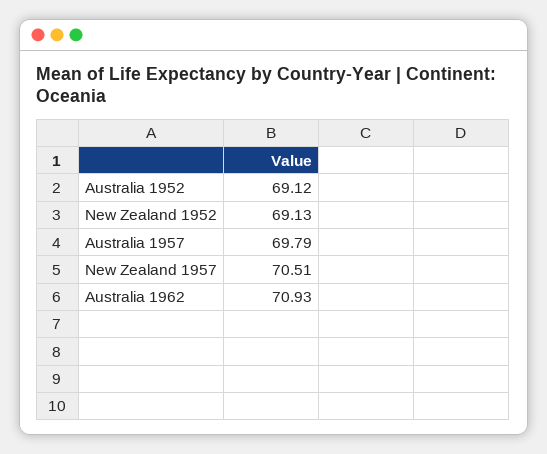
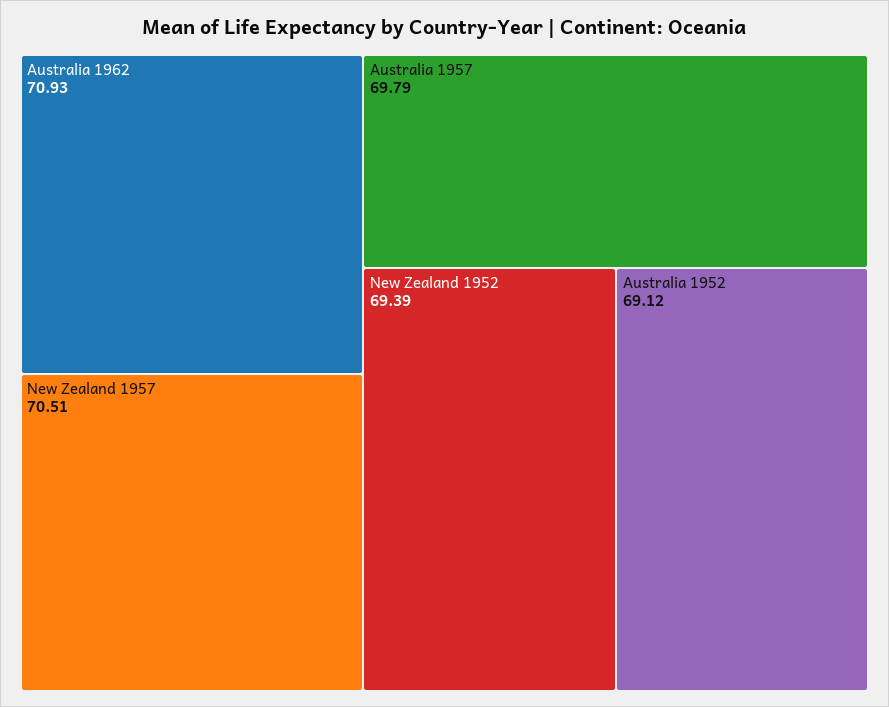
New Zealand 1952: 69.13 -> 69.39

